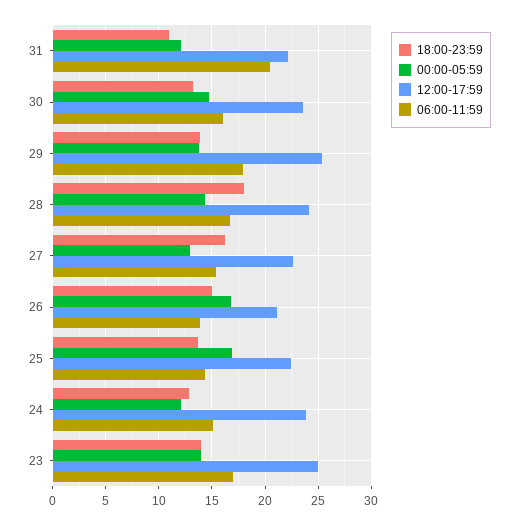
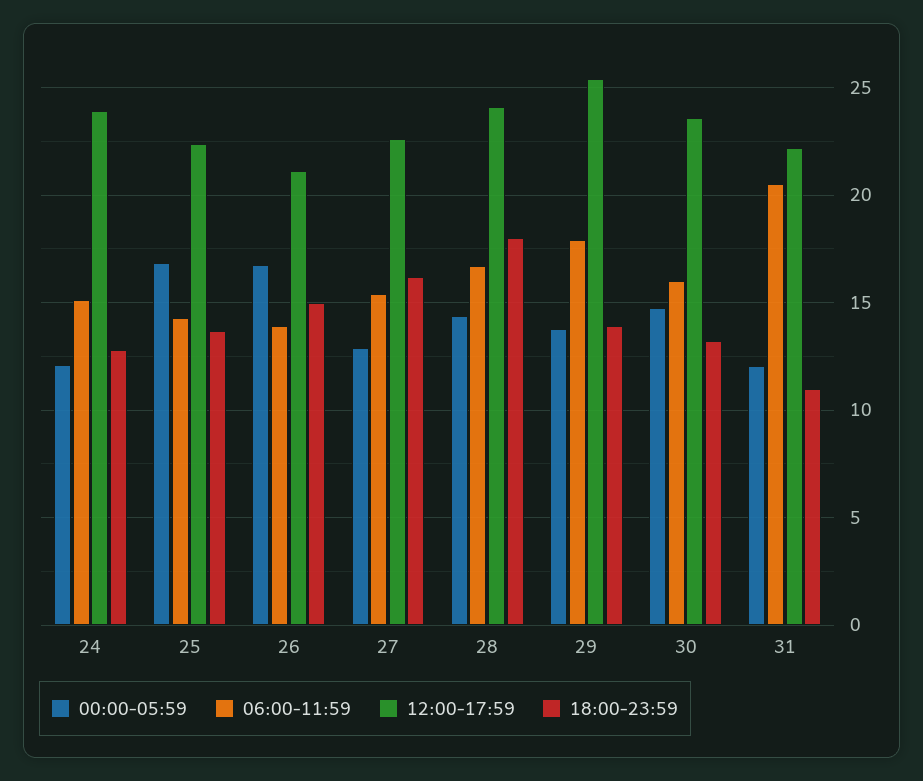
18:00-23:59, 23: 14 -> none
00:00-05:59, 23: 14 -> none
12:00-17:59, 23: 25 -> none
06:00-11:59, 23: 17 -> none

